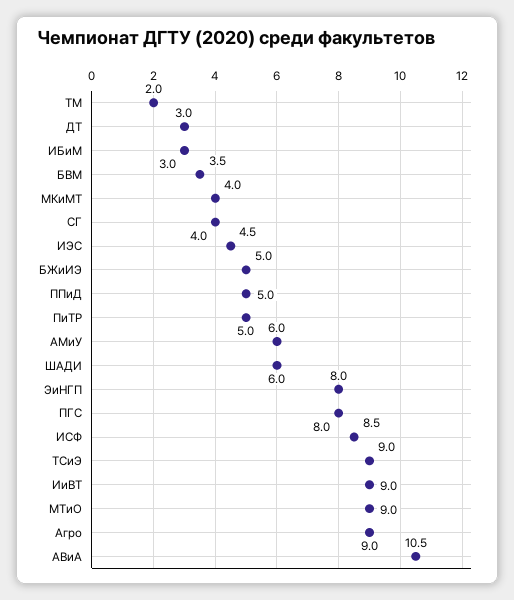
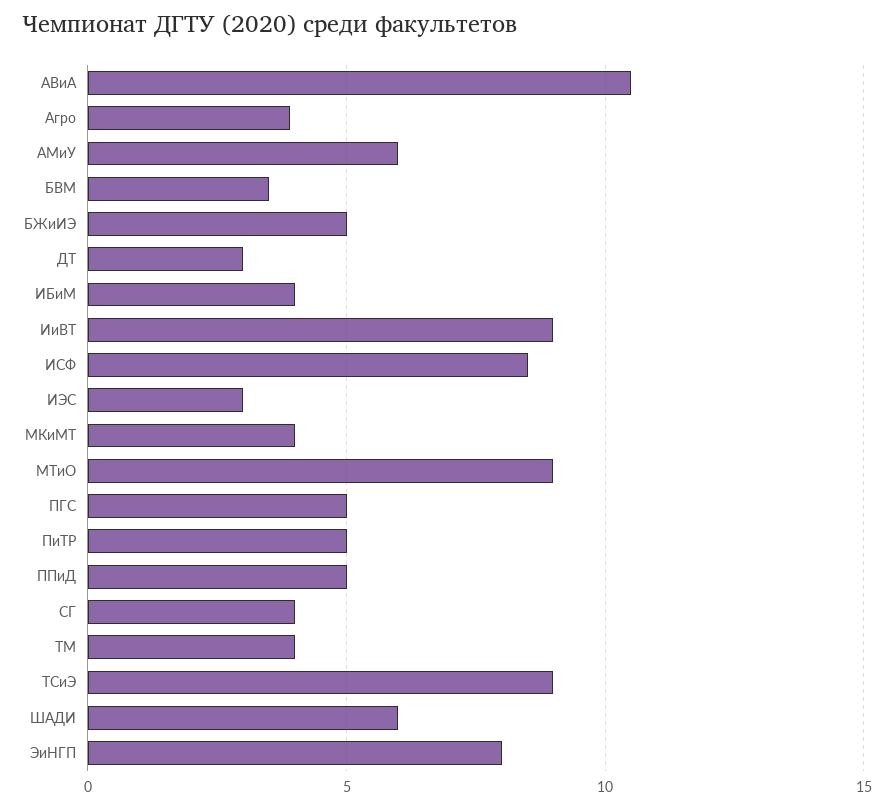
ТМ: 2 -> 4
ИБиМ: 3 -> 4
ИЭС: 4.5 -> 3
ПГС: 8 -> 5
Агро: 9 -> 4

